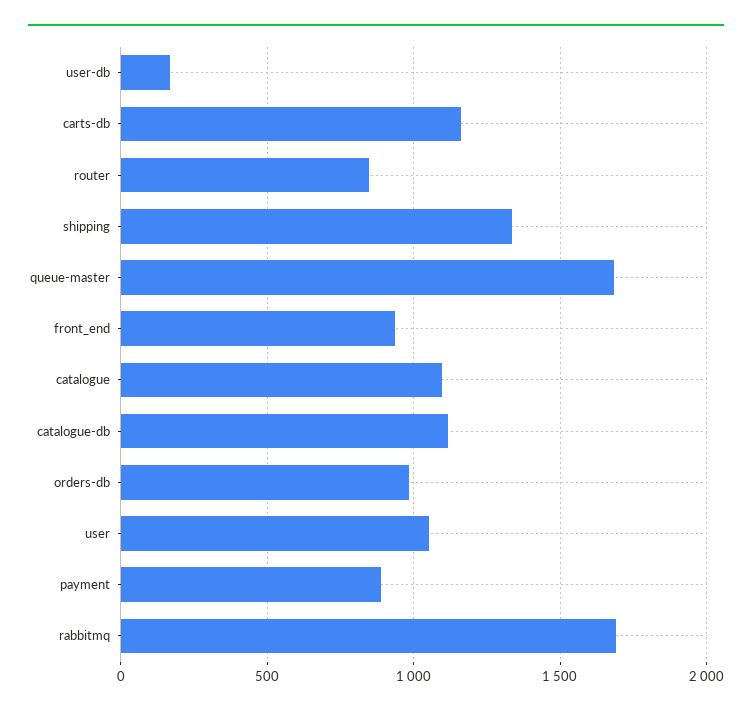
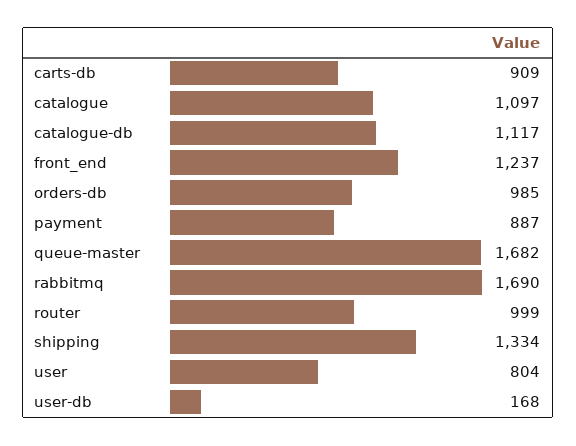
carts-db: 1150 -> 909
router: 850 -> 999
front_end: 950 -> 1237
user: 1050 -> 804

